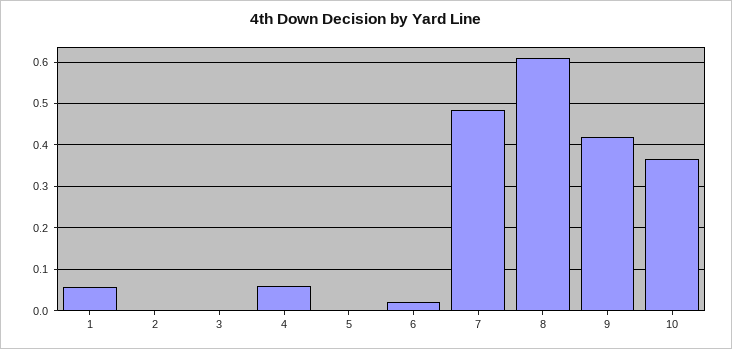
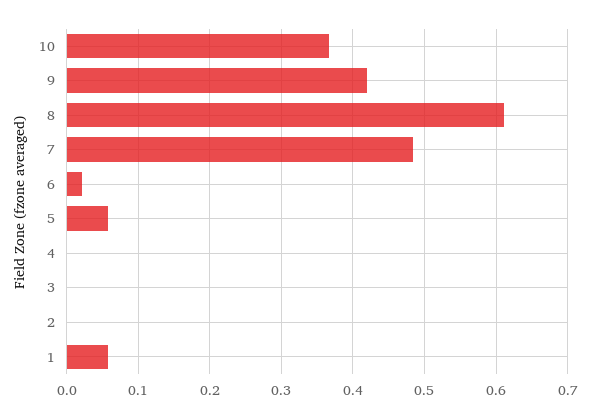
4: 0.06 -> 0
5: 0 -> 0.06

